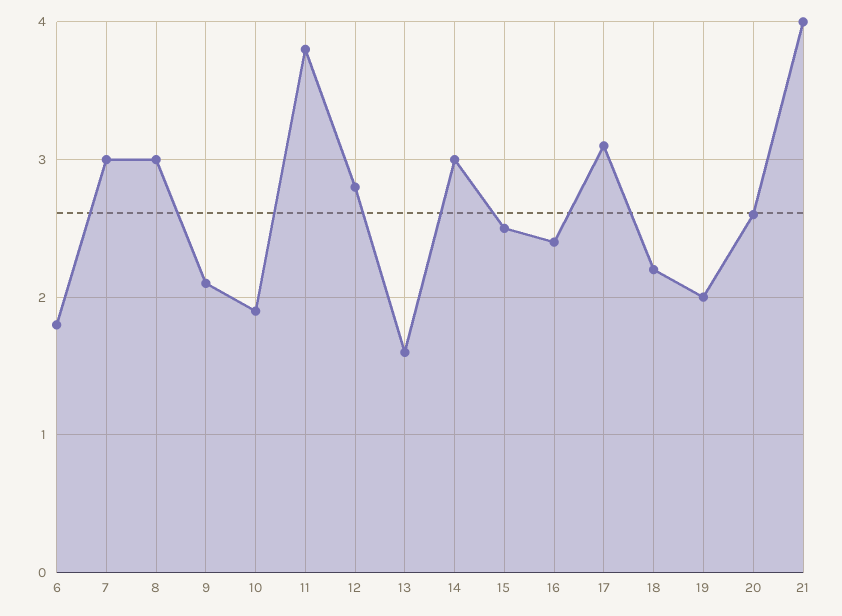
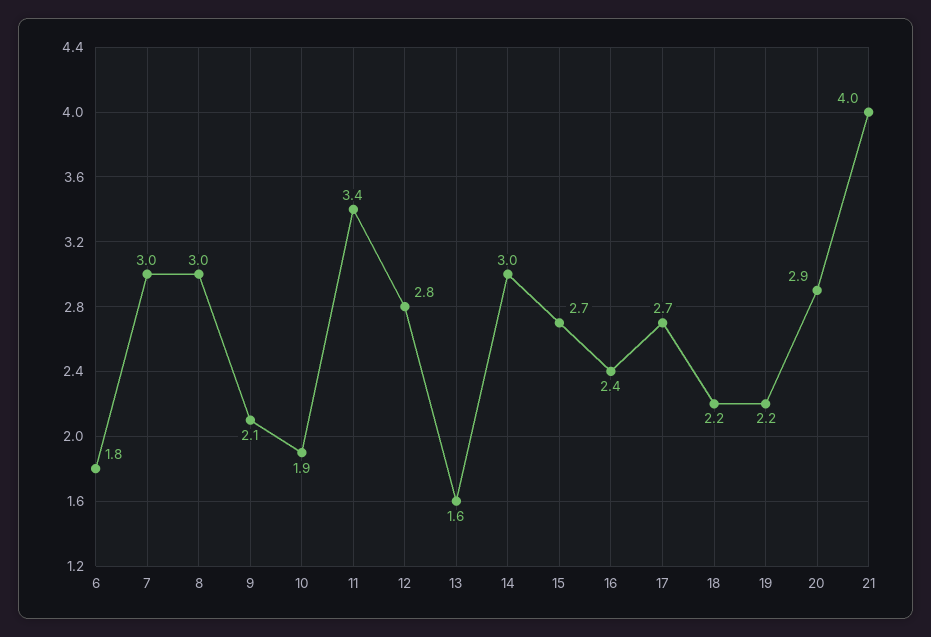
11: 3.8 -> 3.4
15: 2.5 -> 2.7
17: 3.1 -> 2.7
19: 2 -> 2.2
20: 2.6 -> 2.9

